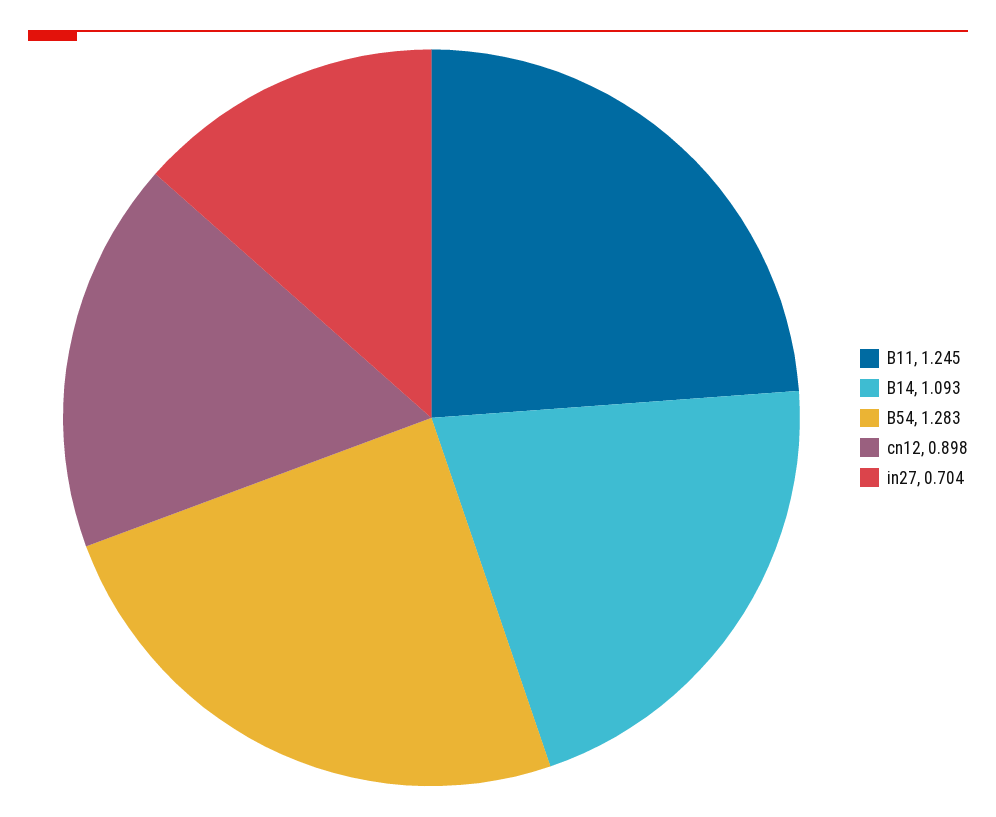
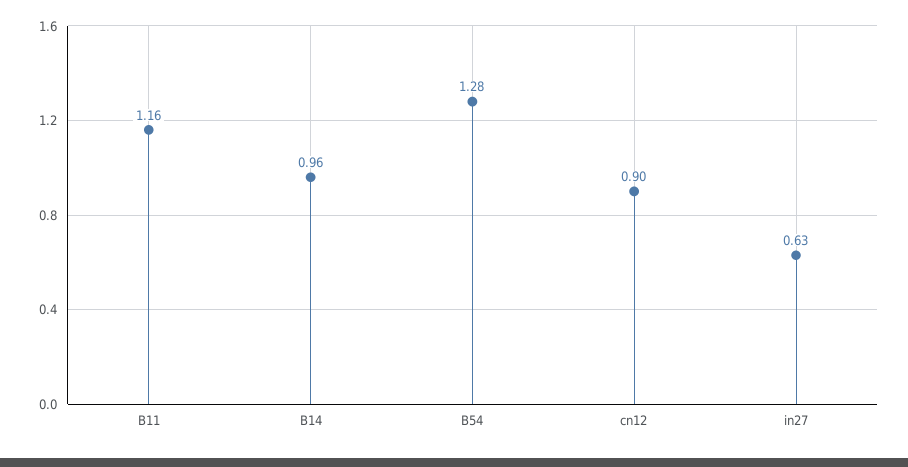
B11: 1.245 -> 1.16
B14: 1.093 -> 0.96
in27: 0.704 -> 0.63

